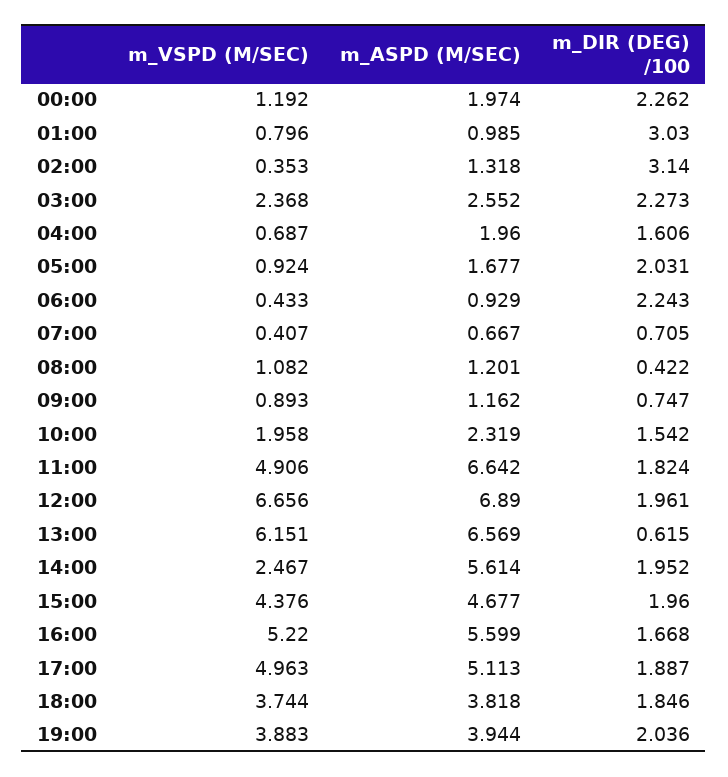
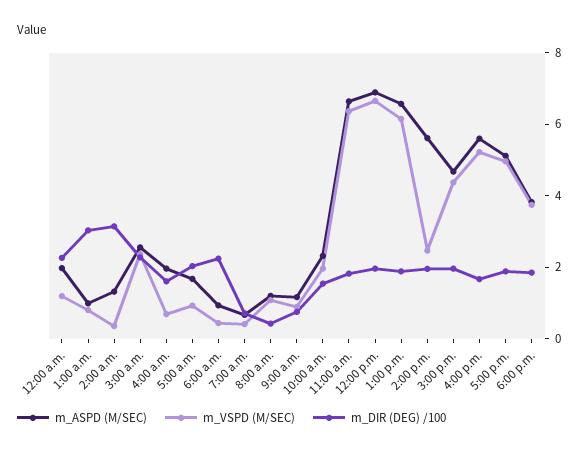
m_VSPD (M/SEC), 11:00: 4.906 -> 6.5
m_DIR (DEG) /100, 13:00: 0.615 -> 2
m_VSPD (M/SEC), 19:00: 3.883 -> none
m_ASPD (M/SEC), 19:00: 3.944 -> none
m_DIR (DEG) /100, 19:00: 2.036 -> none

